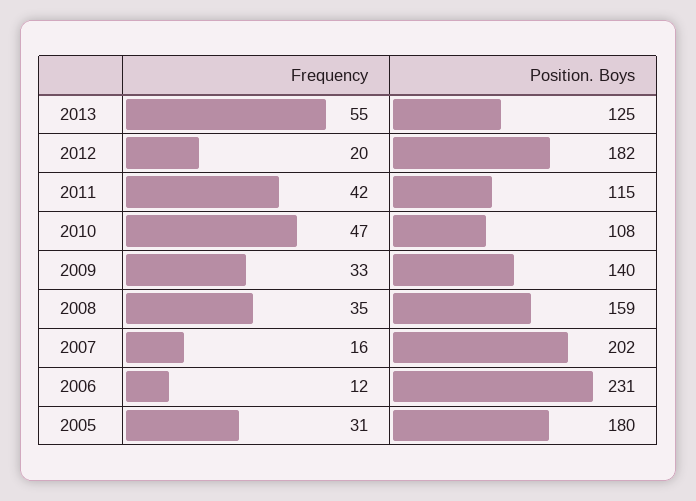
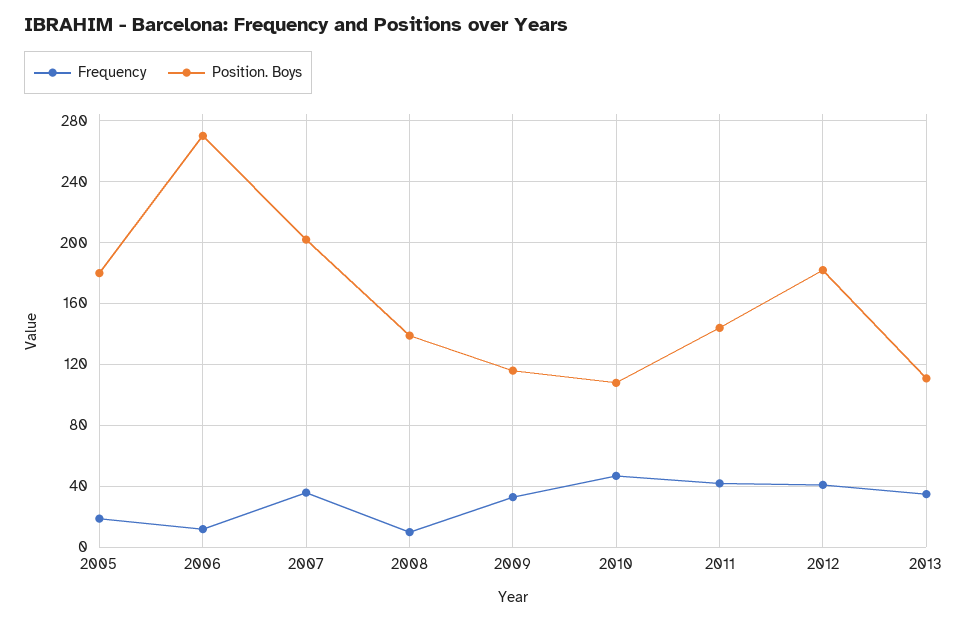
Frequency, 2013: 55 -> 35
Position. Boys, 2013: 125 -> 110
Frequency, 2012: 20 -> 40
Position. Boys, 2011: 115 -> 145
Position. Boys, 2009: 140 -> 115
Frequency, 2008: 35 -> 10
Position. Boys, 2008: 159 -> 140
Frequency, 2007: 16 -> 35
Position. Boys, 2006: 231 -> 270
Frequency, 2005: 31 -> 20

